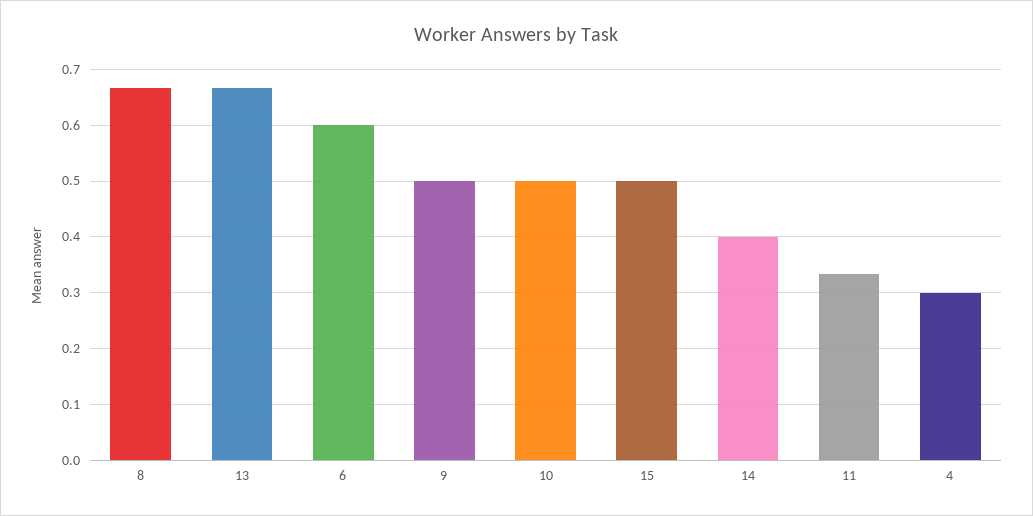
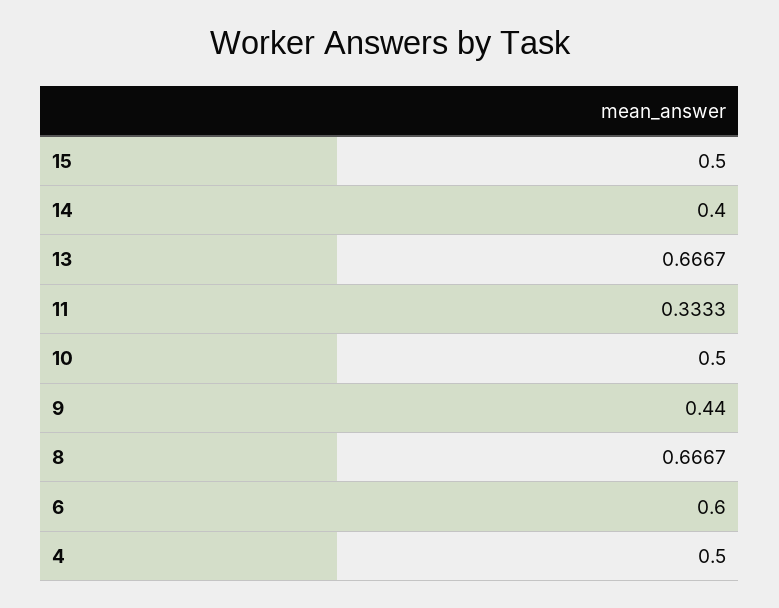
9: 0.5 -> 0.44
4: 0.3 -> 0.5

